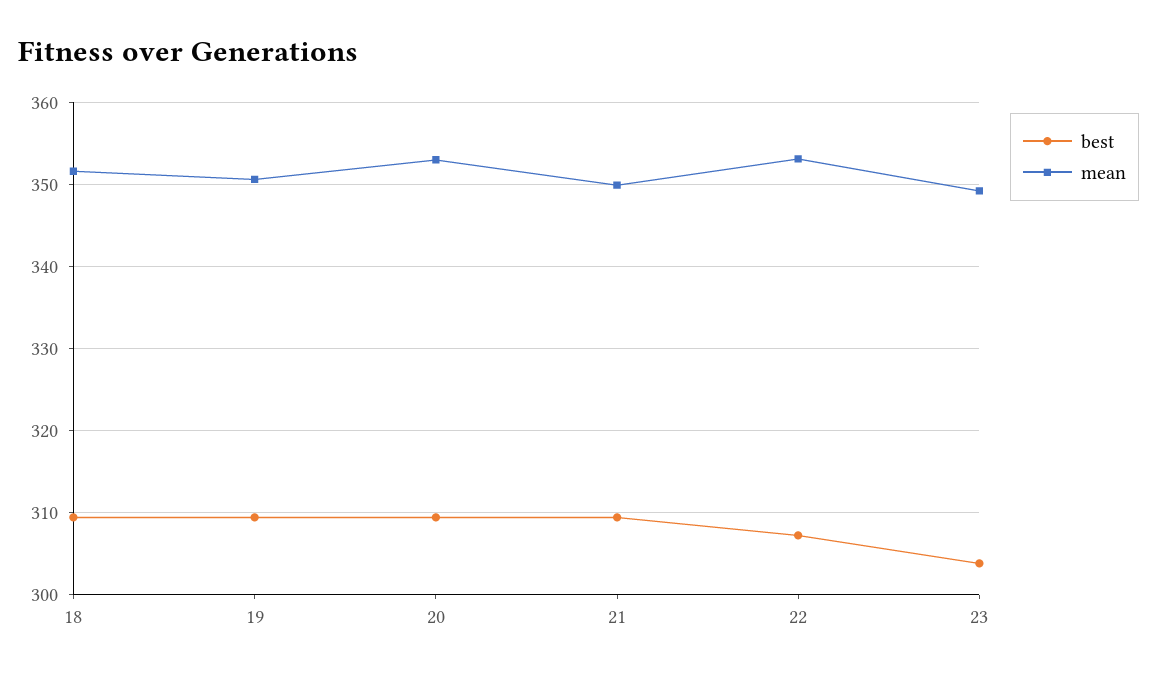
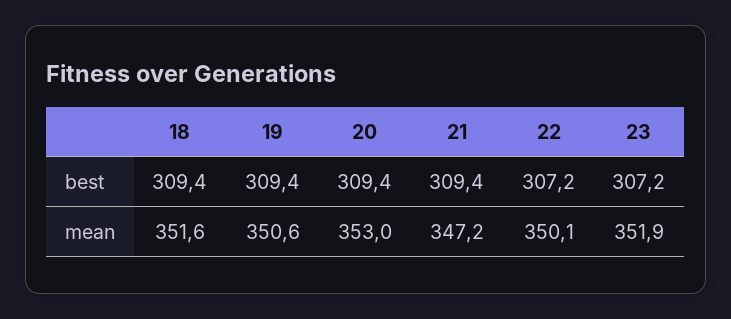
mean, 21: 350 -> 347.2
mean, 22: 353 -> 350.1
best, 23: 304 -> 307.2
mean, 23: 349 -> 351.9

